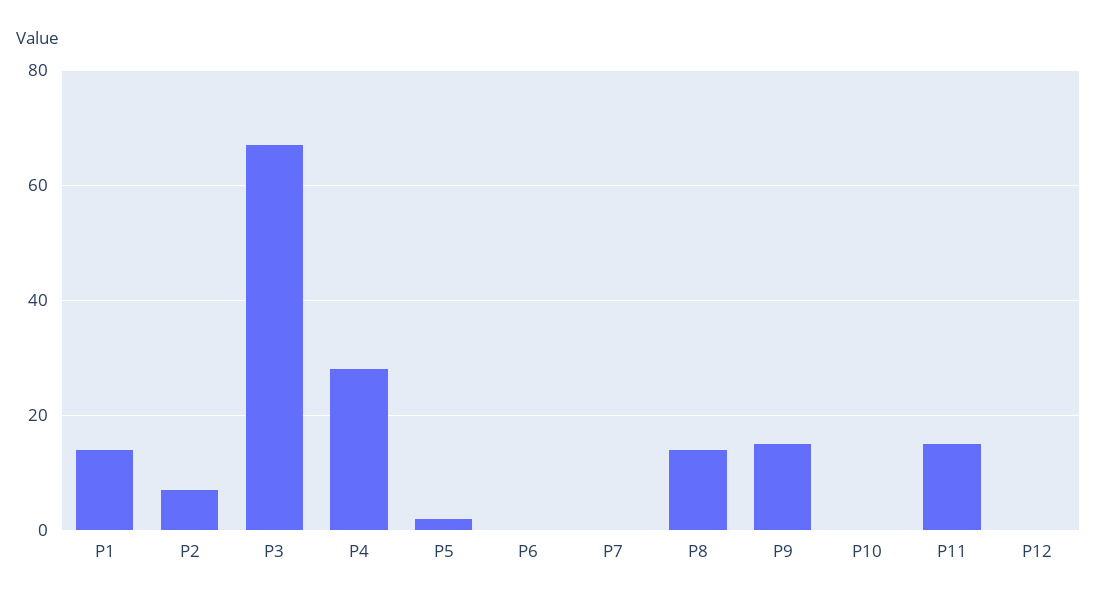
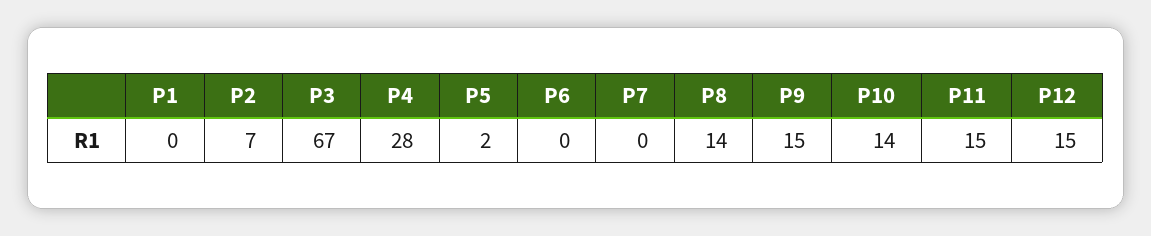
P1: 15 -> 0
P10: 0 -> 14
P12: 0 -> 15

